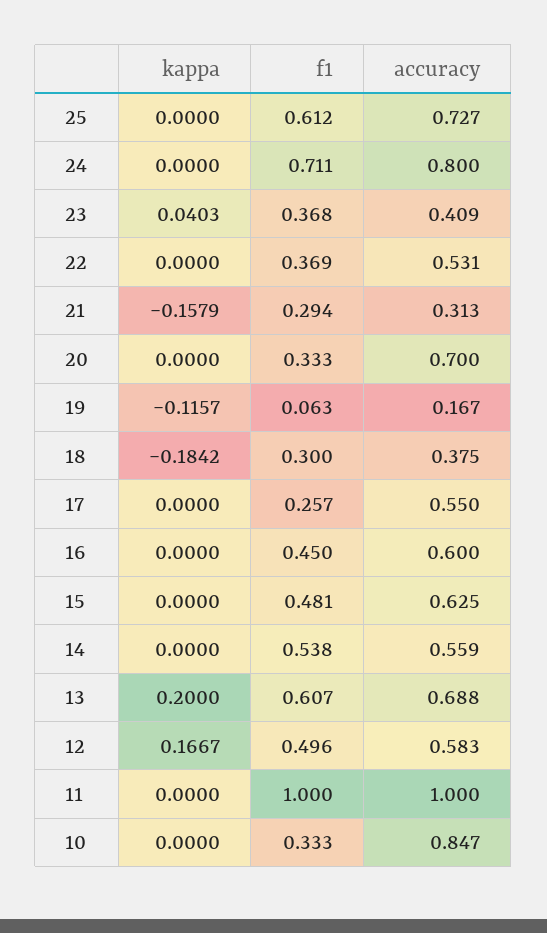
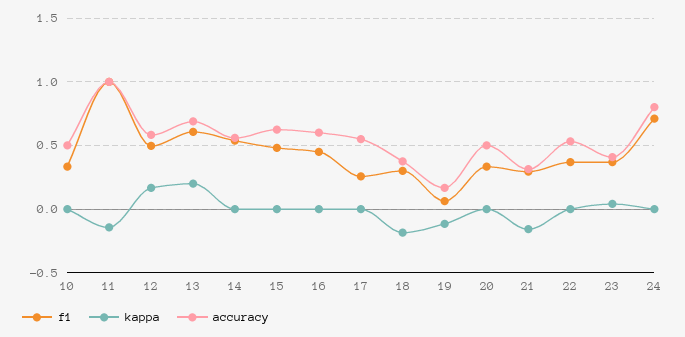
kappa, 25: 0 -> none
f1, 25: 0.612 -> none
accuracy, 25: 0.727 -> none
accuracy, 20: 0.7 -> 0.5
kappa, 11: 0 -> -0.15
accuracy, 10: 0.847 -> 0.5

